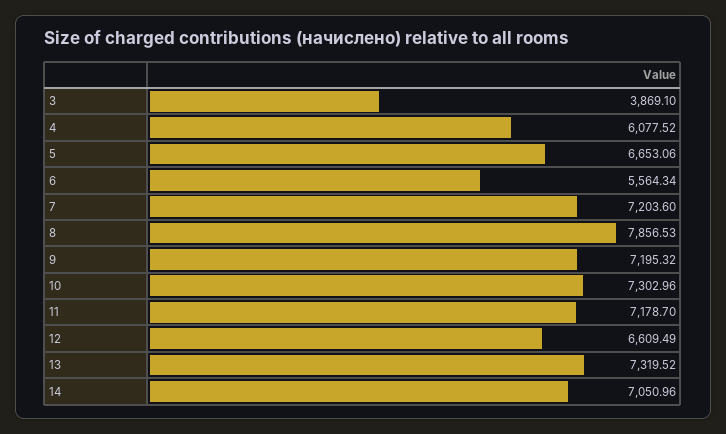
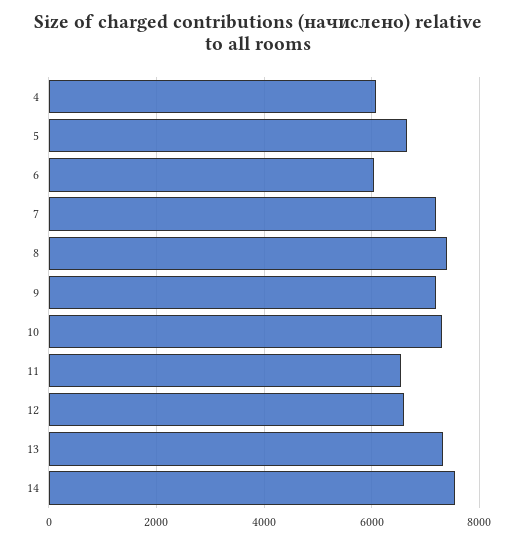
3: 3869.1 -> none
6: 5564.34 -> 6000
8: 7856.53 -> 7400
11: 7178.7 -> 6600
14: 7050.96 -> 7600

